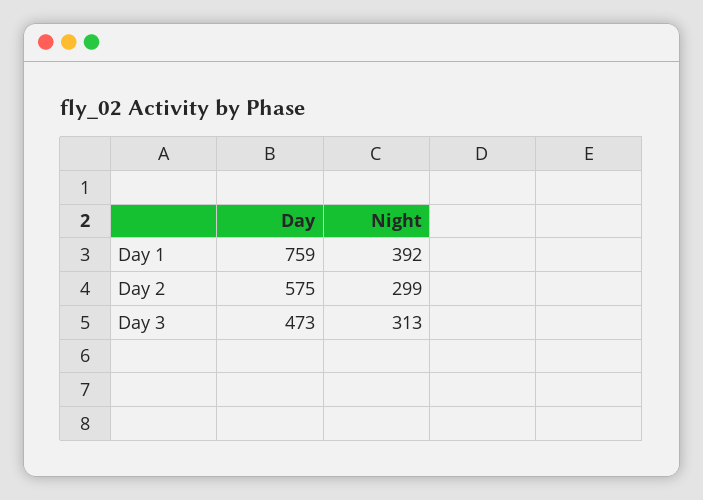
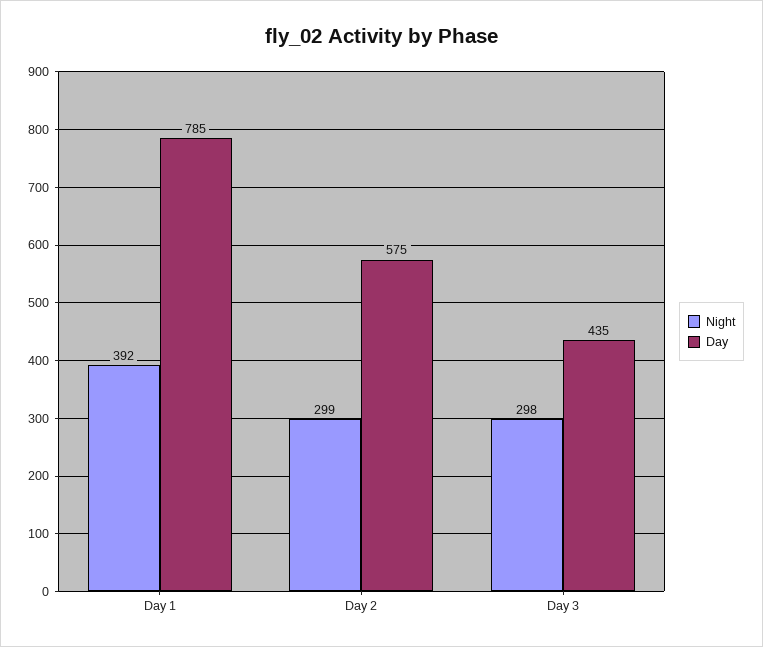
Day, Day 1: 759 -> 785
Day, Day 3: 473 -> 435
Night, Day 3: 313 -> 298

